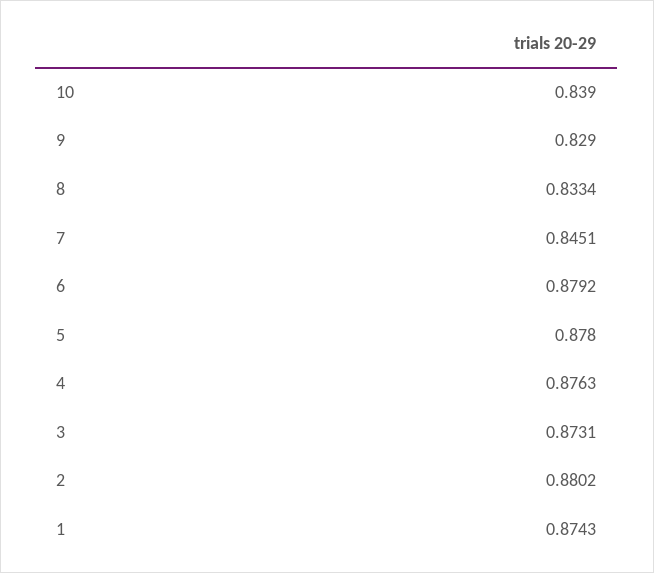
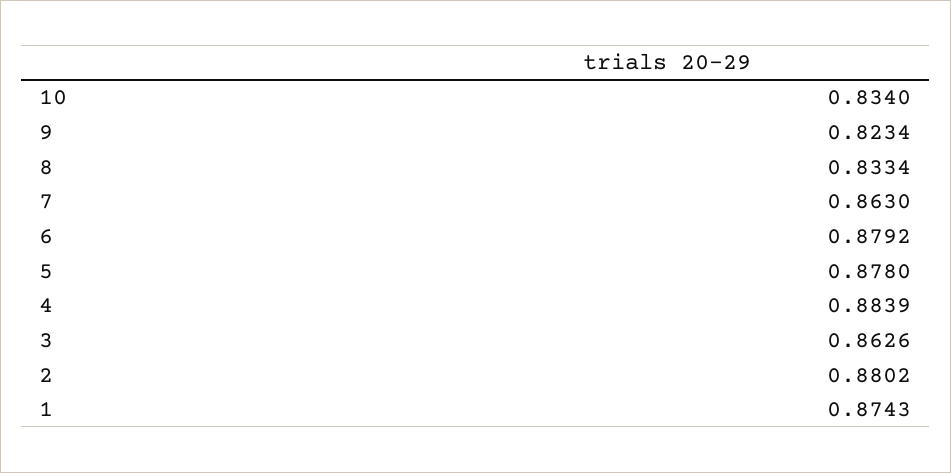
10: 0.839 -> 0.834
9: 0.829 -> 0.8234
7: 0.8451 -> 0.863
4: 0.8763 -> 0.8839
3: 0.8731 -> 0.8626

